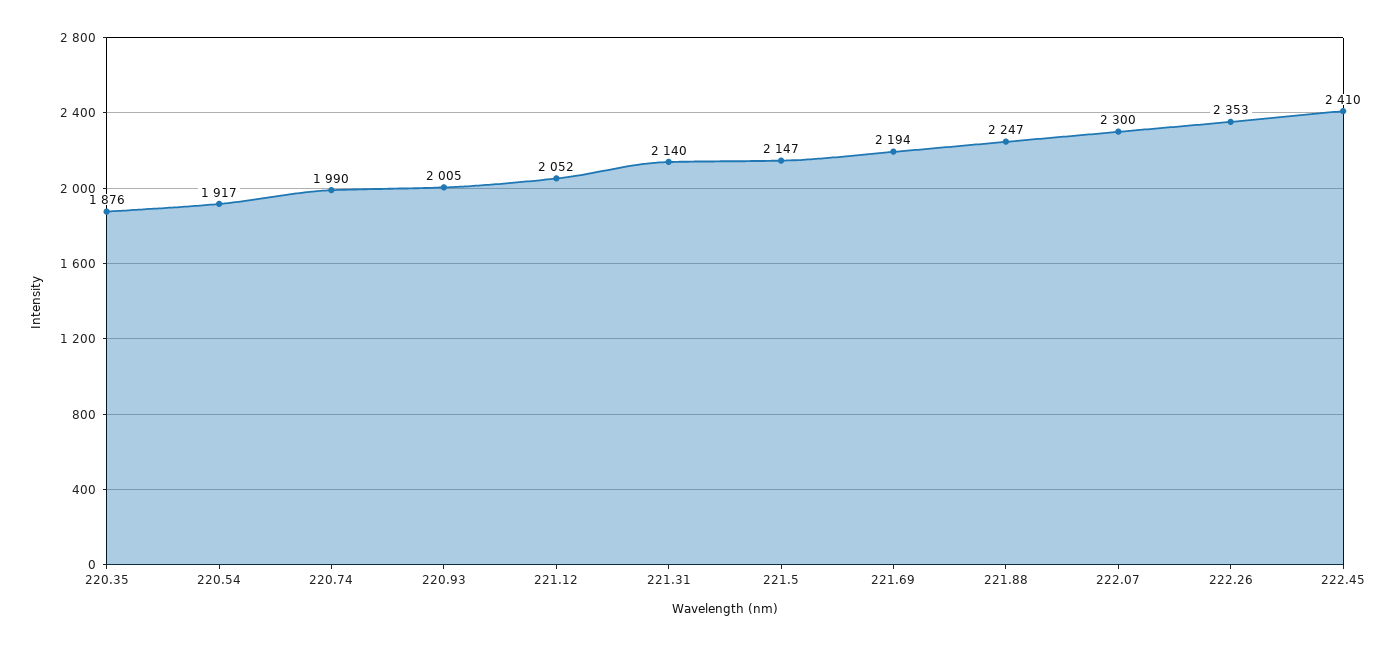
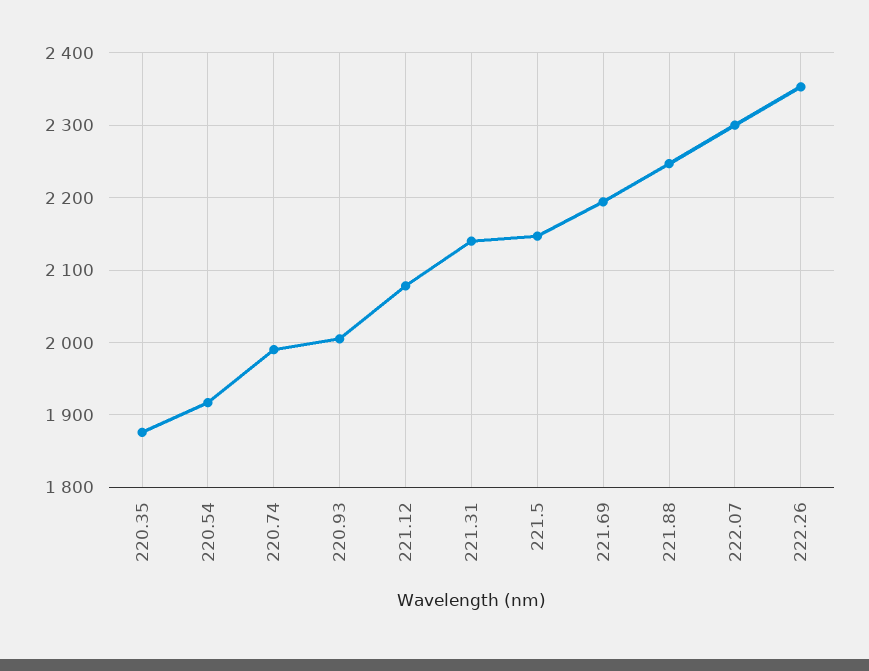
221.12: 2052 -> 2080
222.45: 2410 -> none

